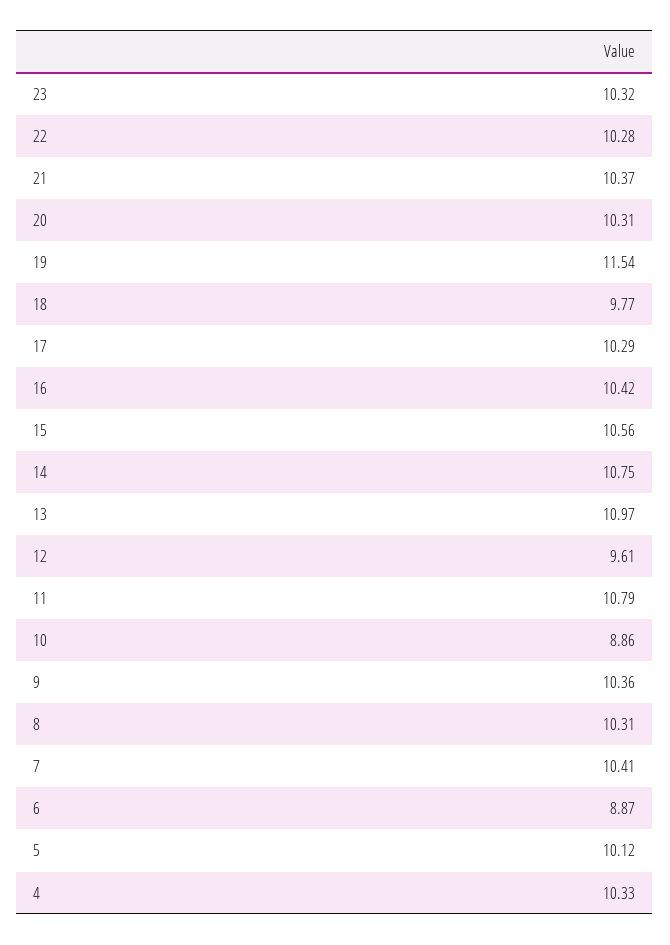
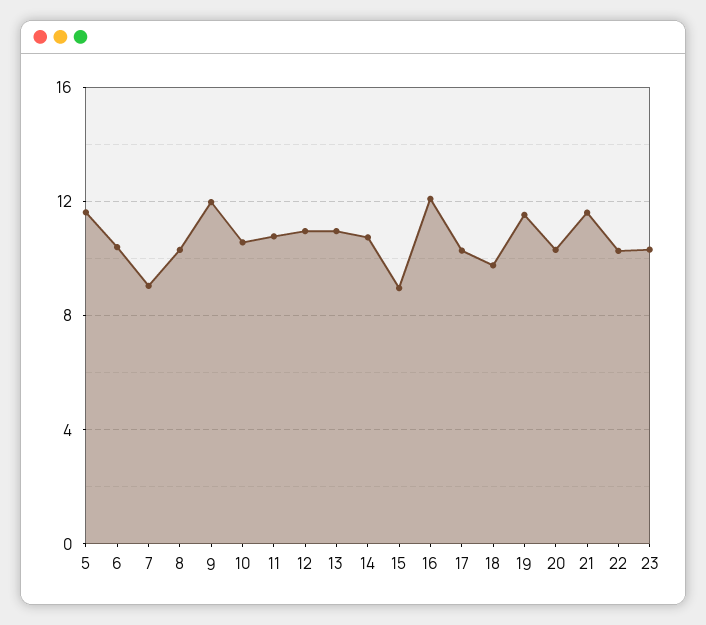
21: 10.37 -> 11.5
16: 10.42 -> 12
15: 10.56 -> 9
12: 9.61 -> 11
10: 8.86 -> 10.5
9: 10.36 -> 12
7: 10.41 -> 9
6: 8.87 -> 10.5
5: 10.12 -> 11.5
4: 10.33 -> none

